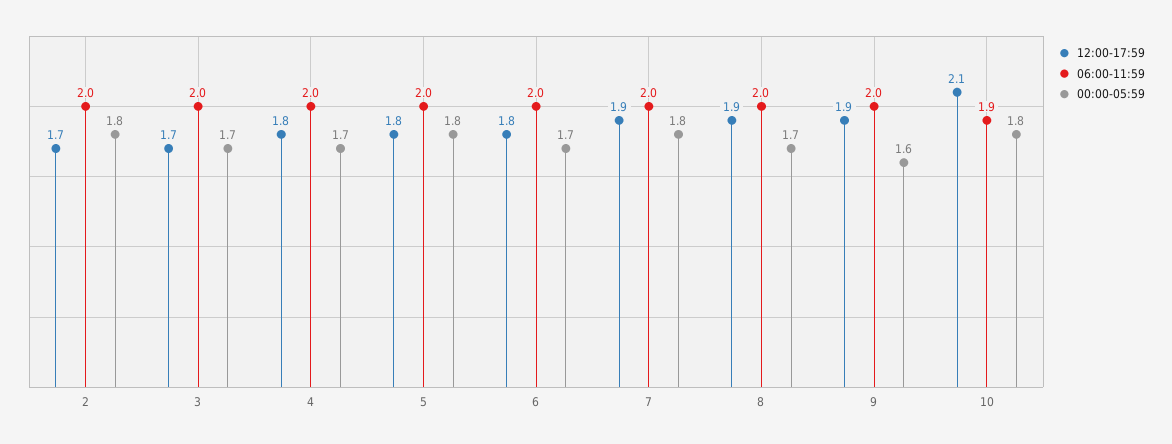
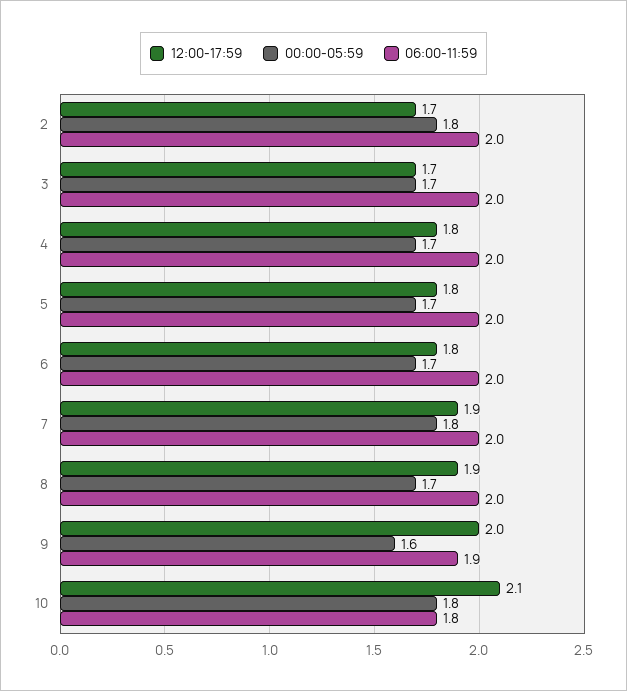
00:00-05:59, 5: 1.8 -> 1.7
12:00-17:59, 9: 1.9 -> 2
06:00-11:59, 9: 2 -> 1.9
06:00-11:59, 10: 1.9 -> 1.8

